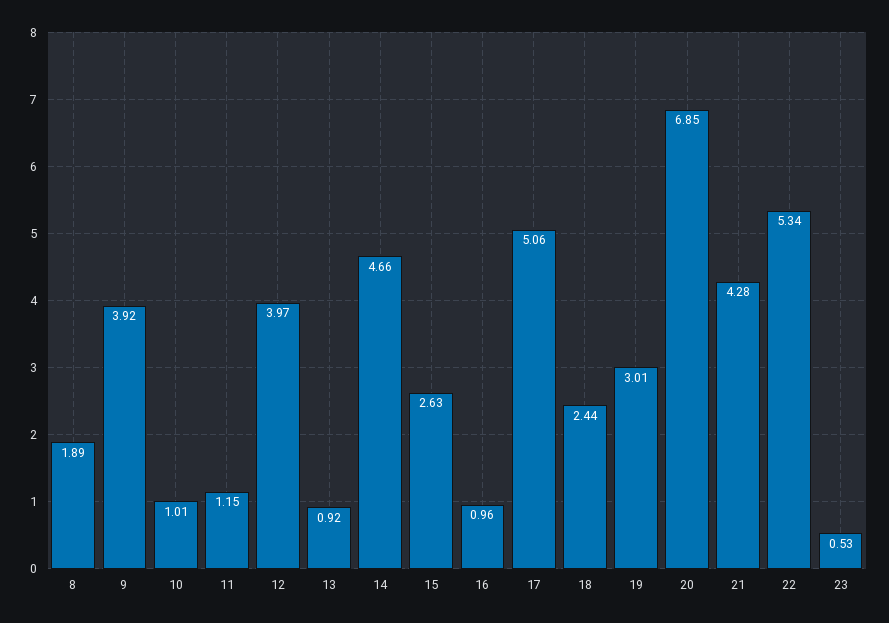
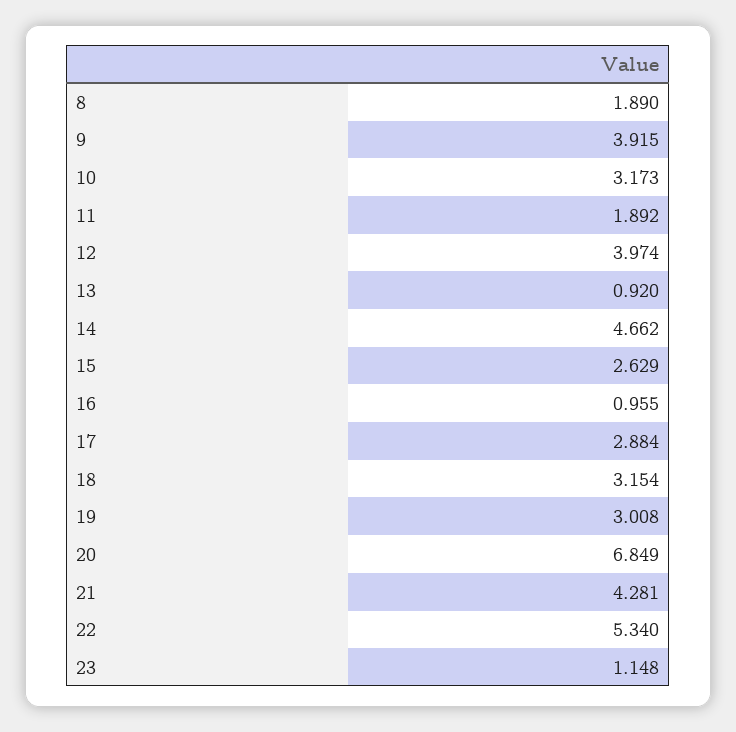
10: 1.01 -> 3.173
11: 1.15 -> 1.892
17: 5.06 -> 2.884
18: 2.44 -> 3.154
23: 0.53 -> 1.148

